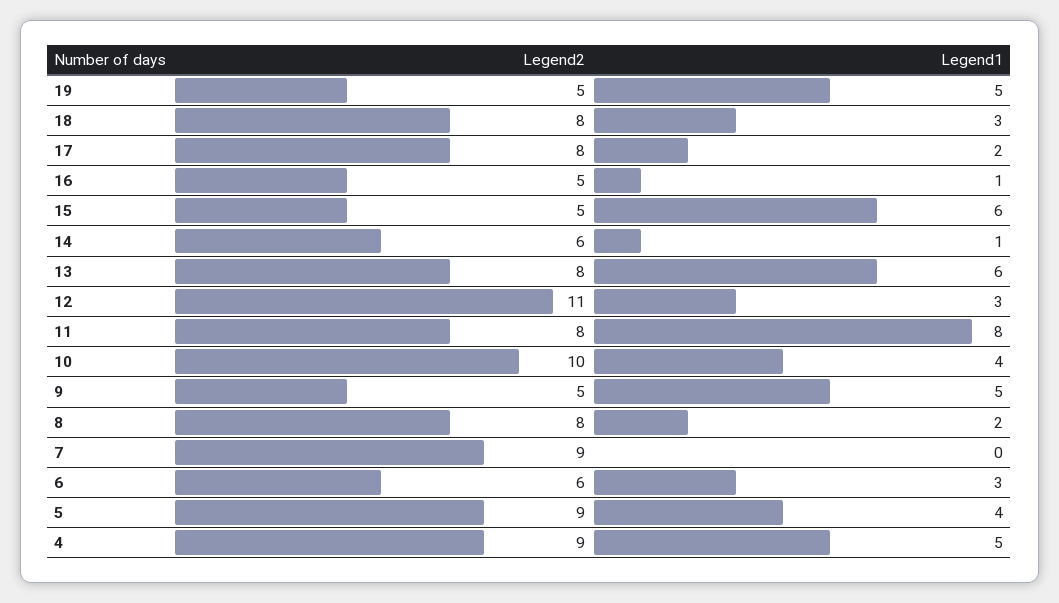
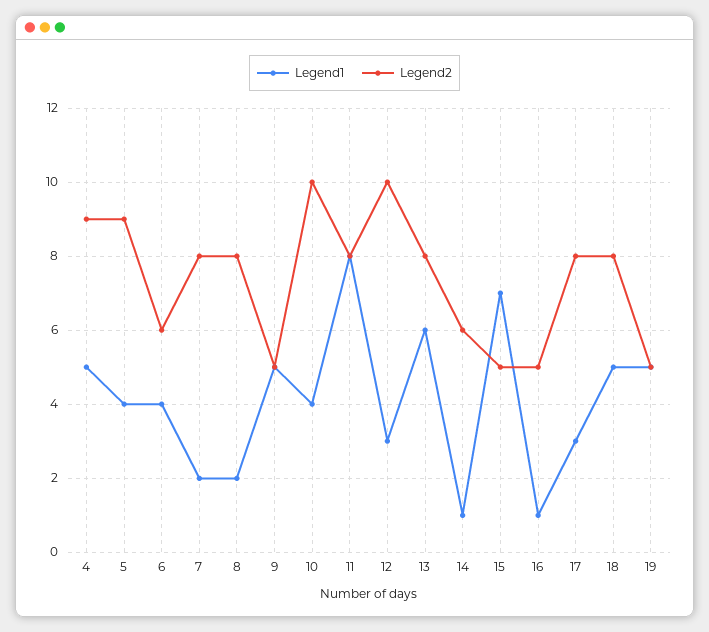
Legend1, 18: 3 -> 5
Legend1, 17: 2 -> 3
Legend1, 15: 6 -> 7
Legend2, 12: 11 -> 10
Legend2, 7: 9 -> 8
Legend1, 7: 0 -> 2
Legend1, 6: 3 -> 4

